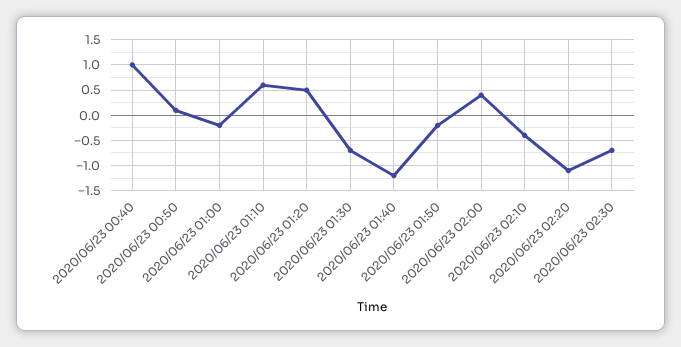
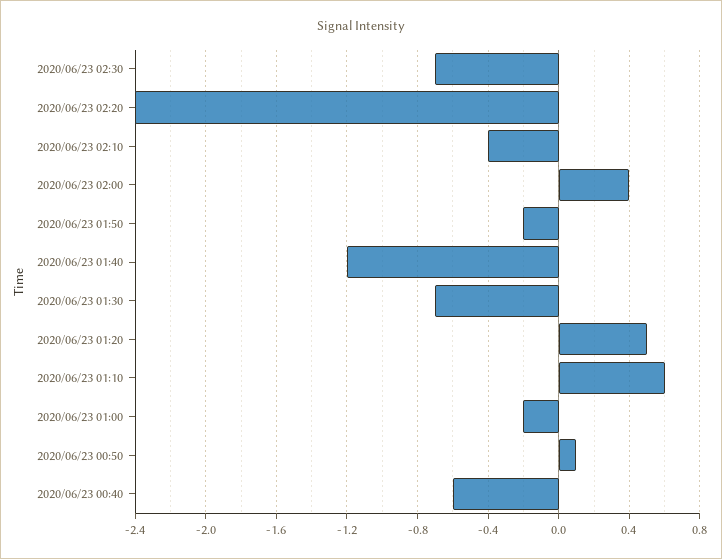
2020/06/23 00:40: 1 -> -0.6
2020/06/23 02:20: -1 -> -2.4

